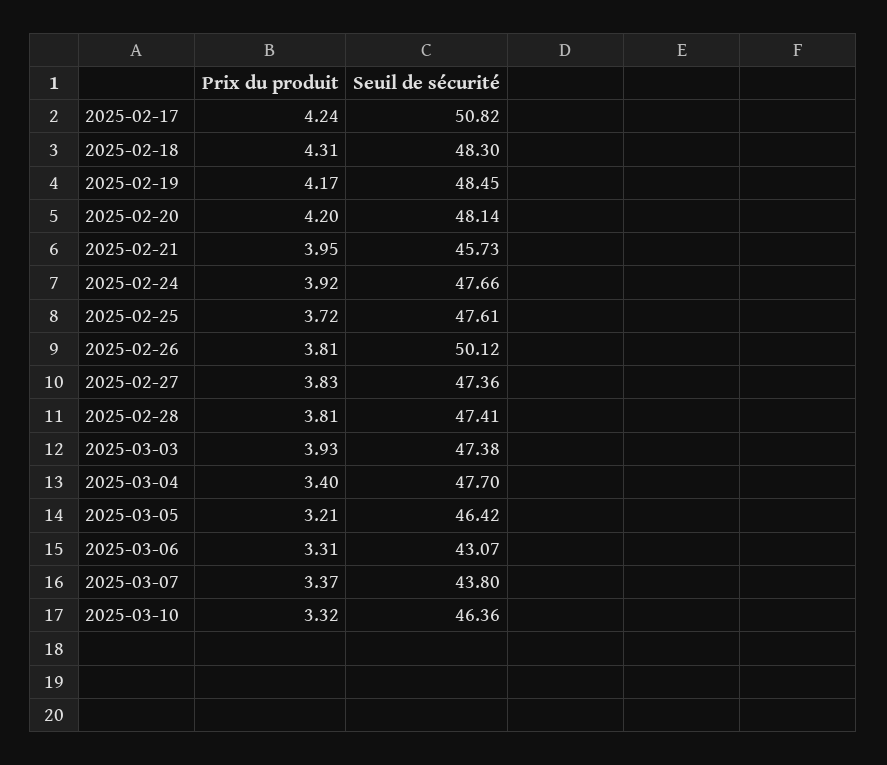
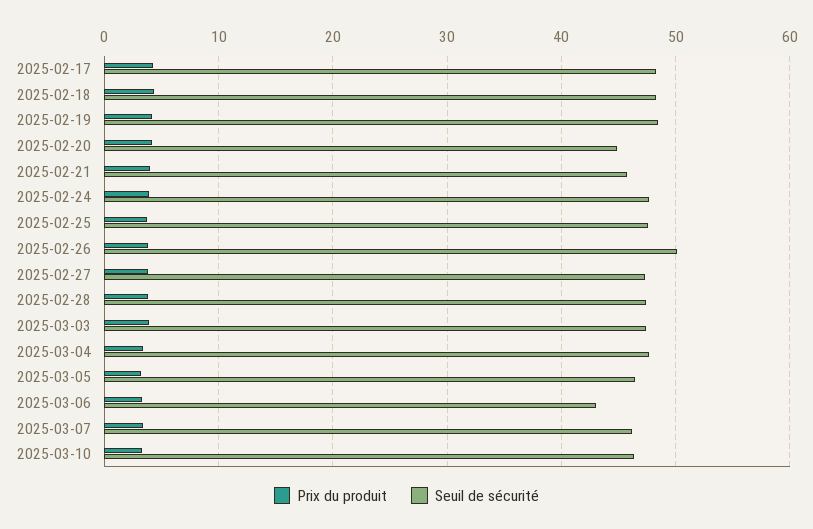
Seuil de sécurité, 2025-02-17: 50.82 -> 48
Seuil de sécurité, 2025-02-20: 48.14 -> 45
Seuil de sécurité, 2025-03-07: 43.8 -> 46

